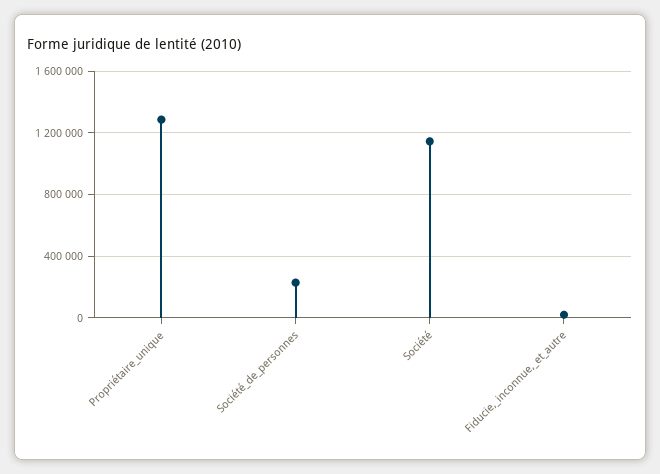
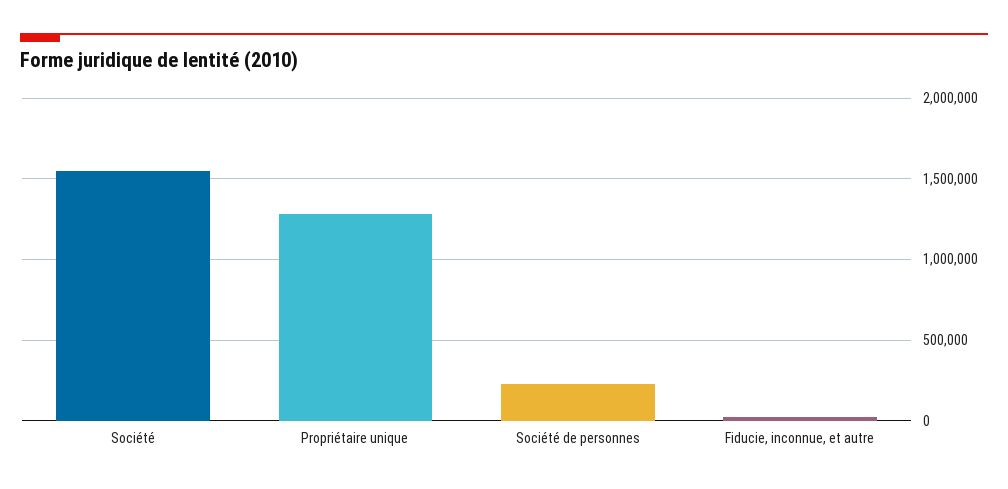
Société: 1150000 -> 1550000

